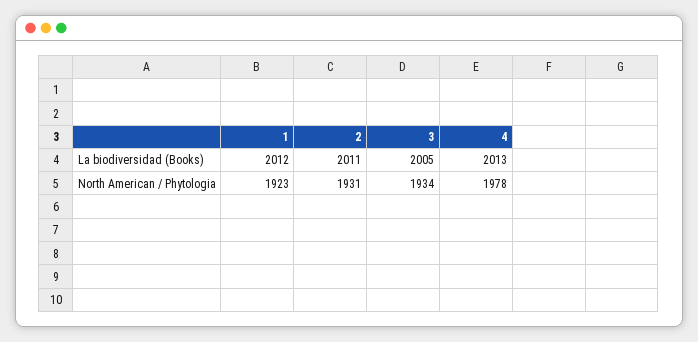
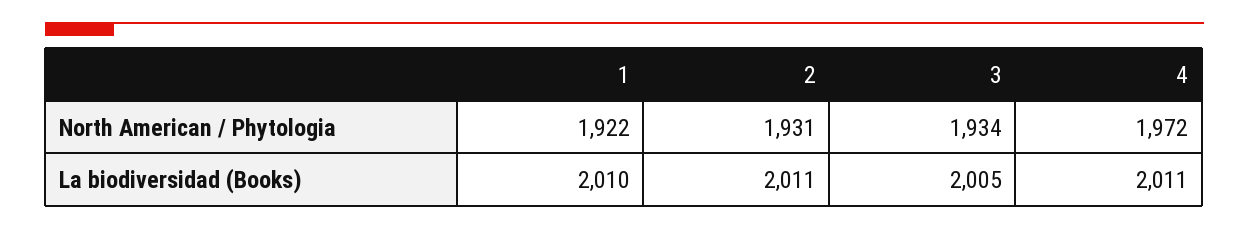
1, La biodiversidad (Books): 2012 -> 2010
4, La biodiversidad (Books): 2013 -> 2011
1, North American / Phytologia: 1923 -> 1922
4, North American / Phytologia: 1978 -> 1972

